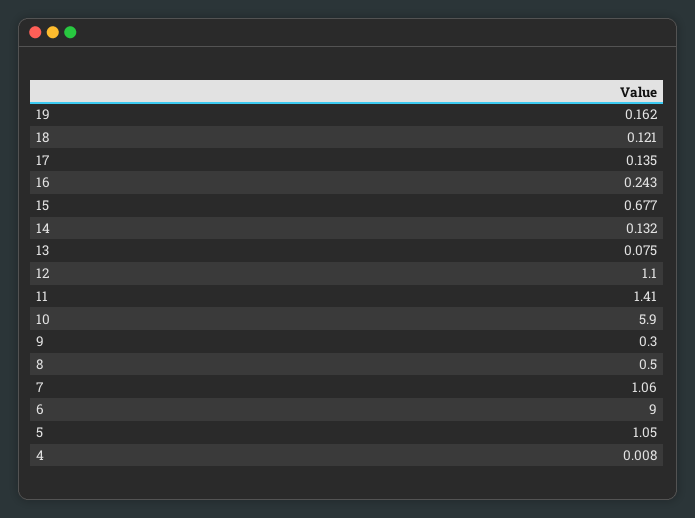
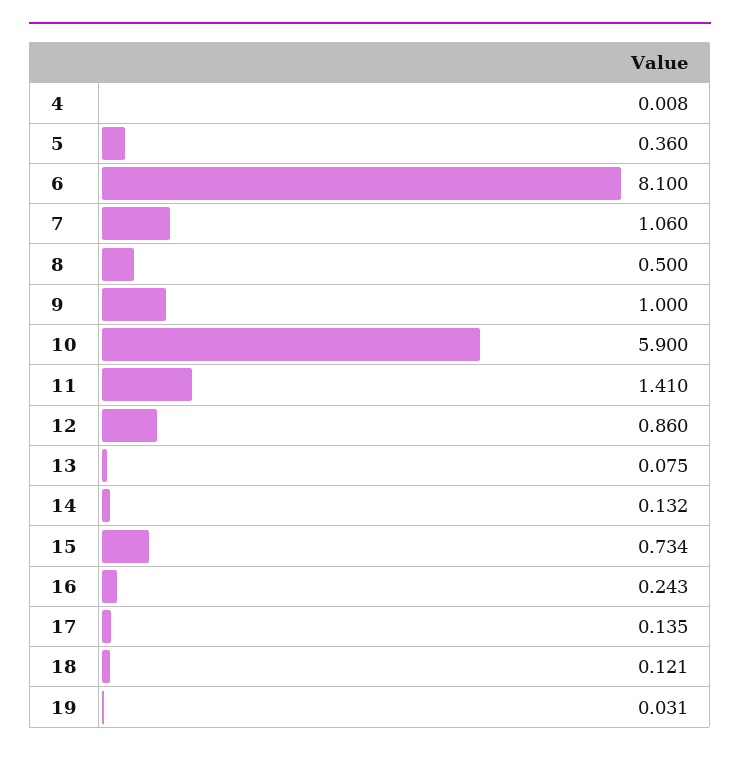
19: 0.162 -> 0.031
15: 0.677 -> 0.734
12: 1.1 -> 0.86
9: 0.3 -> 1
6: 9 -> 8.1
5: 1.05 -> 0.36

